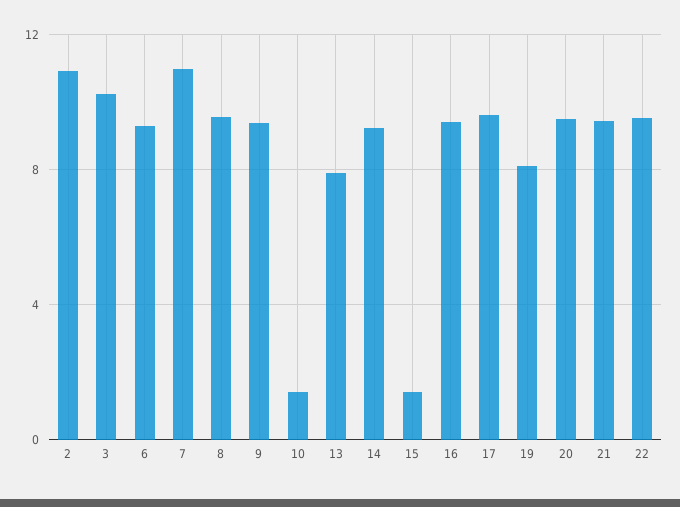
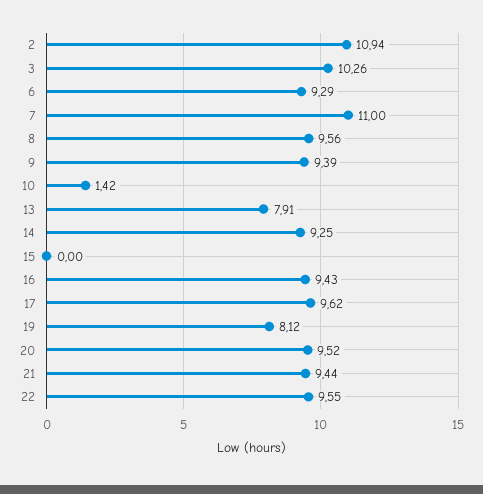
15: 1.5 -> 0

